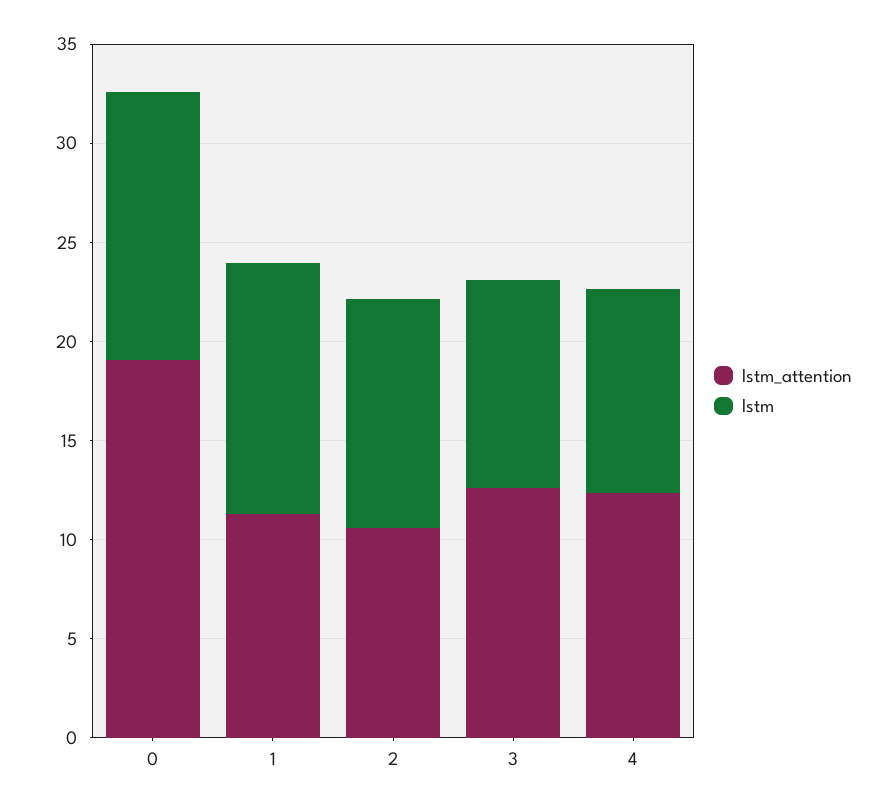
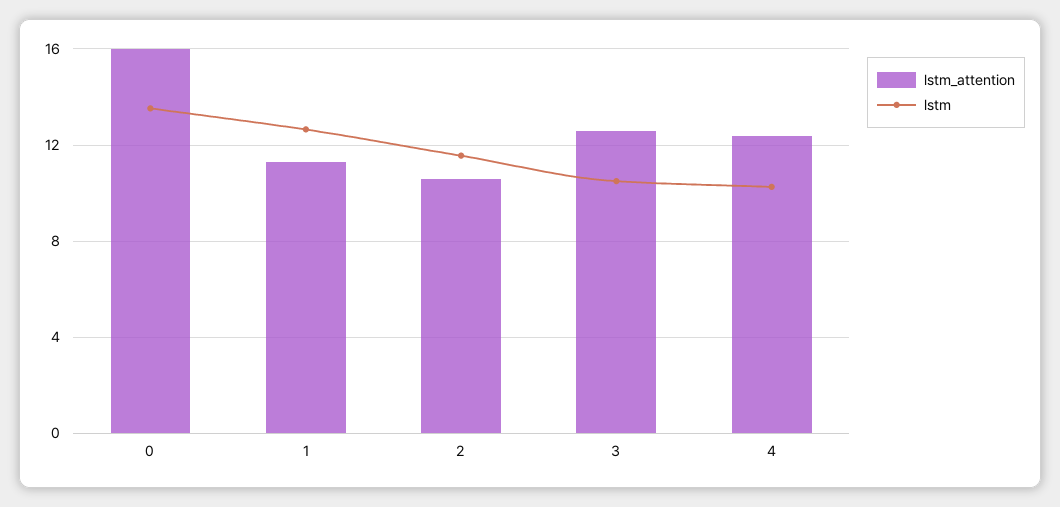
lstm_attention, 0: 19 -> 16

